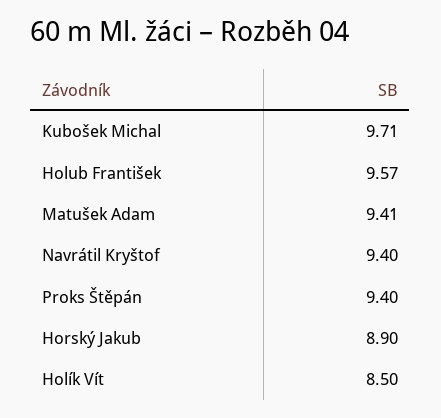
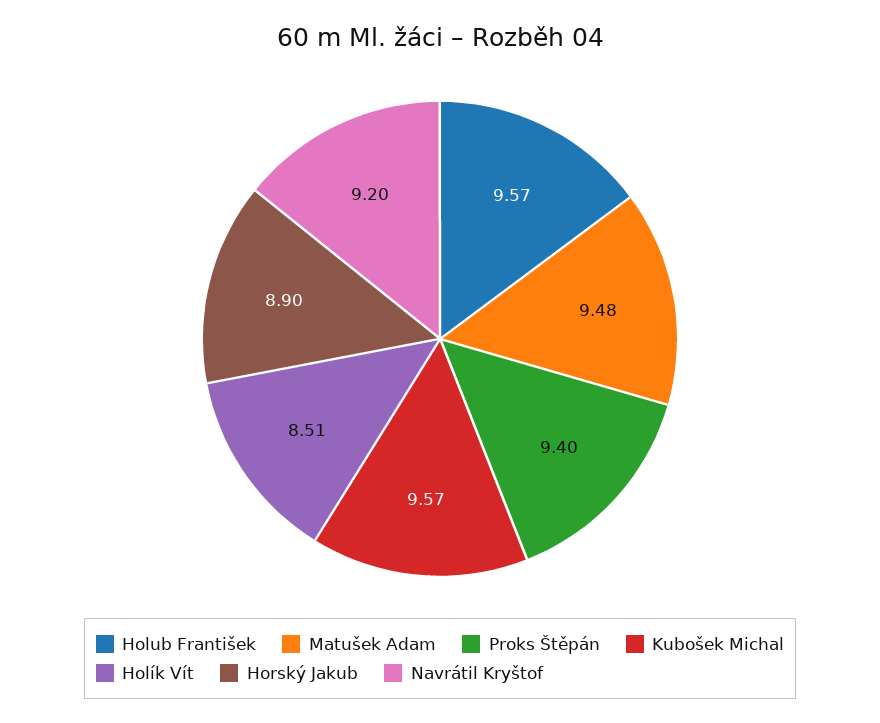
Kubošek Michal: 9.71 -> 9.57
Matušek Adam: 9.41 -> 9.48
Navrátil Kryštof: 9.4 -> 9.2
Holík Vít: 8.5 -> 8.51

